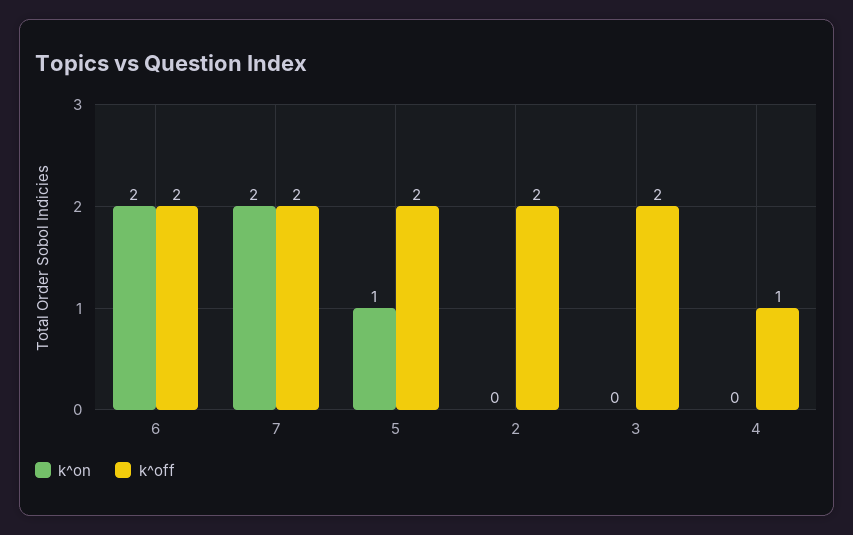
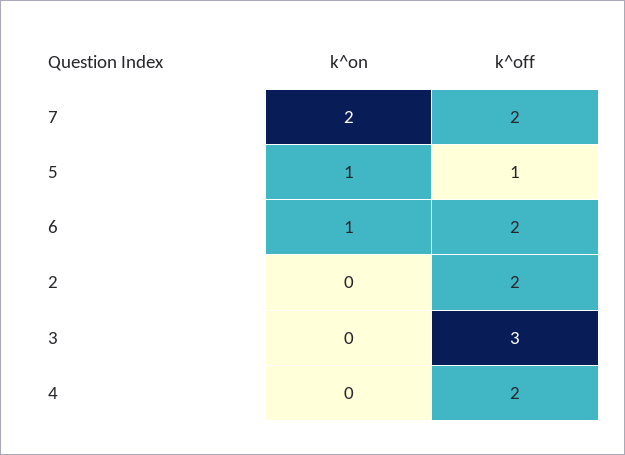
k^on, 6: 2 -> 1
k^off, 5: 2 -> 1
k^off, 3: 2 -> 3
k^off, 4: 1 -> 2

